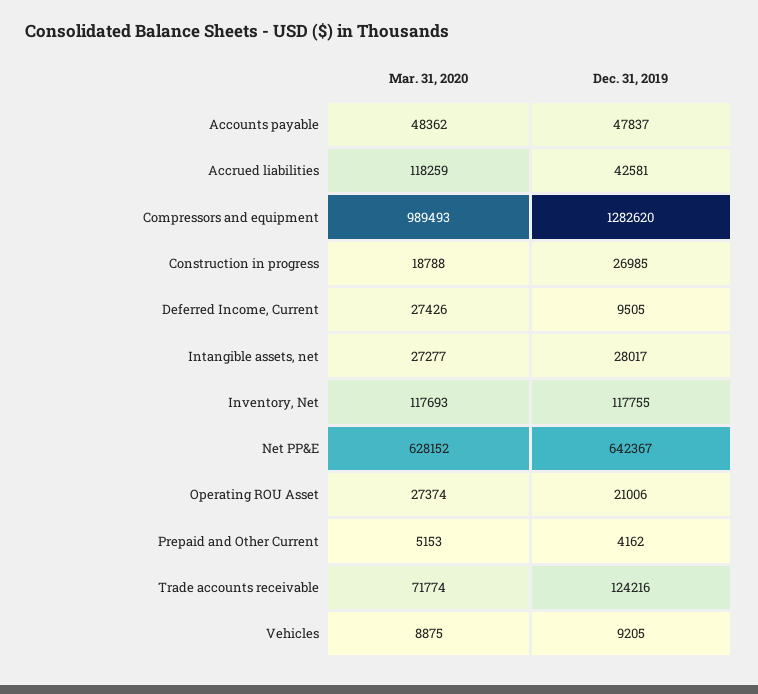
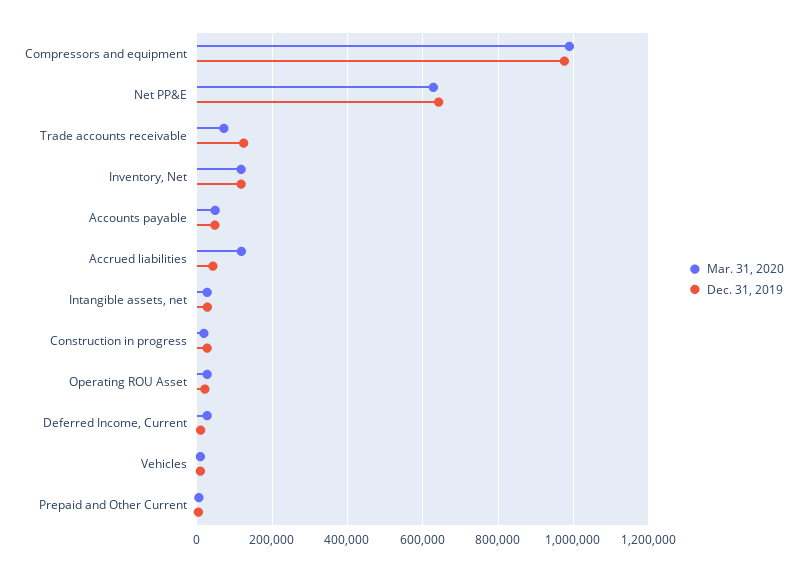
Dec. 31, 2019, Compressors and equipment: 1282620 -> 980000

